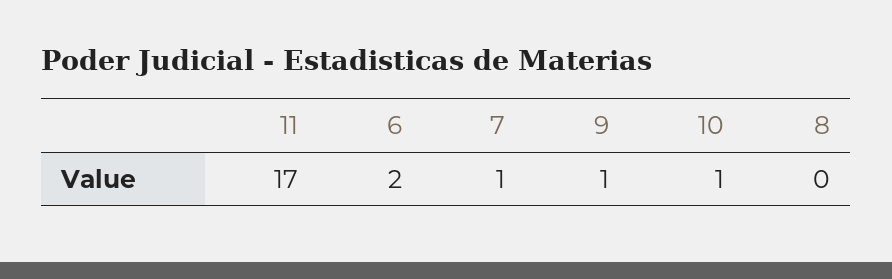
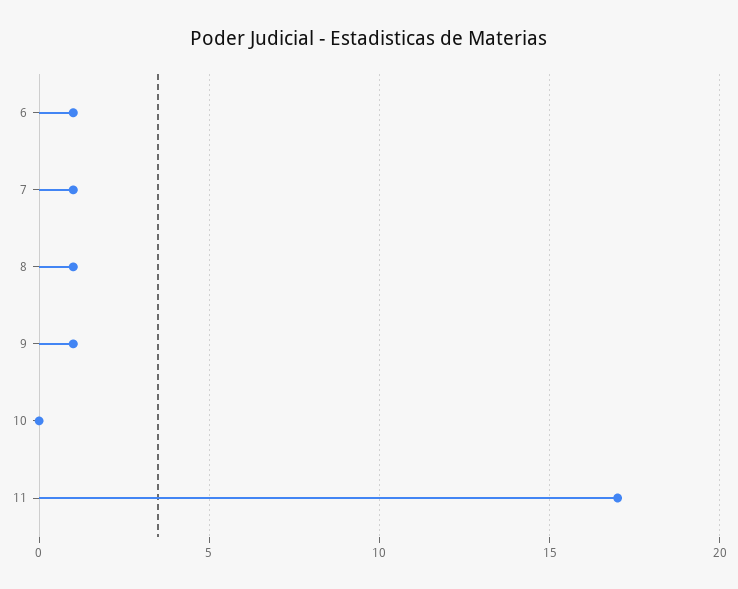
6: 2 -> 1
10: 1 -> 0
8: 0 -> 1

